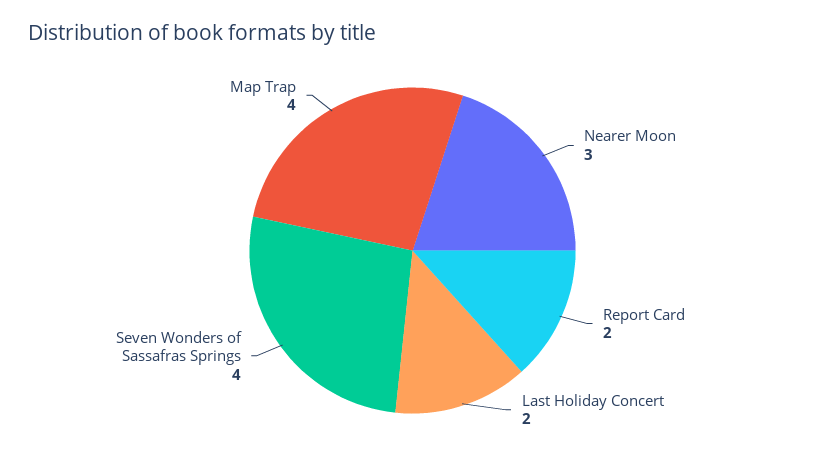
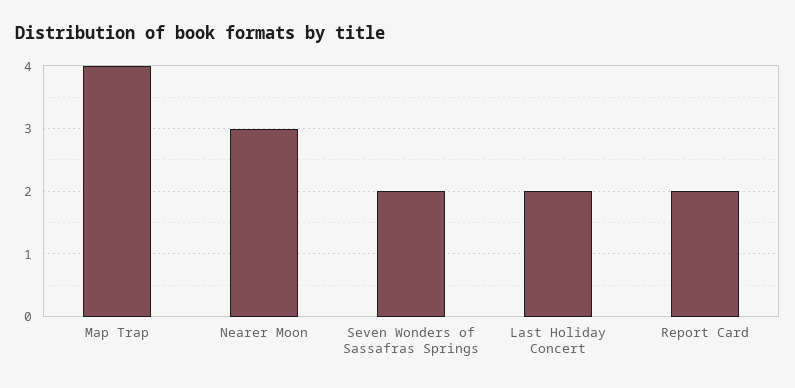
Seven Wonders of Sassafras Springs: 4 -> 2

